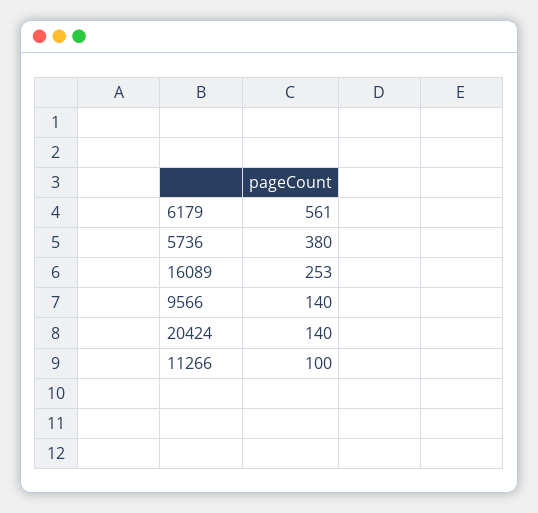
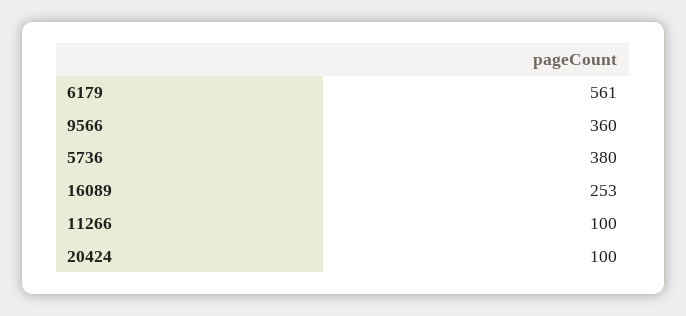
9566: 140 -> 360
20424: 140 -> 100

